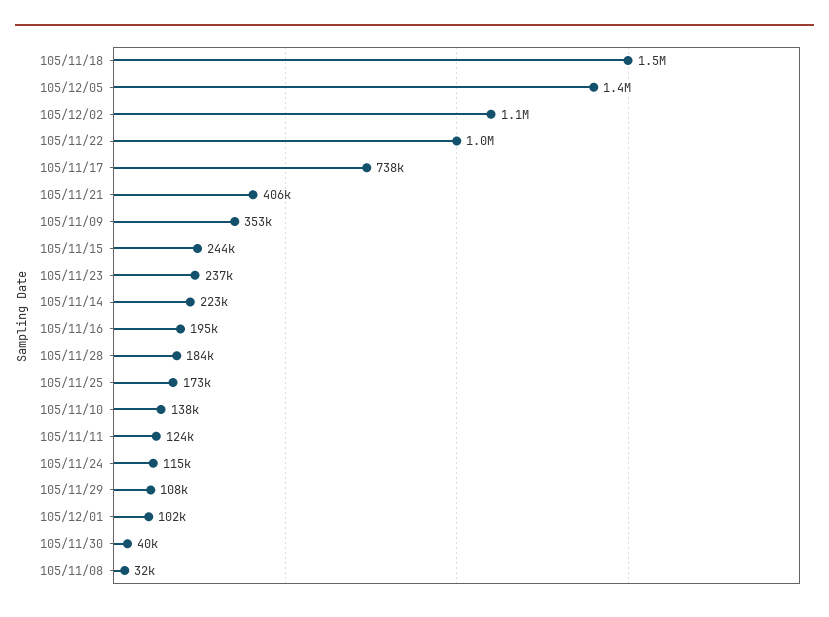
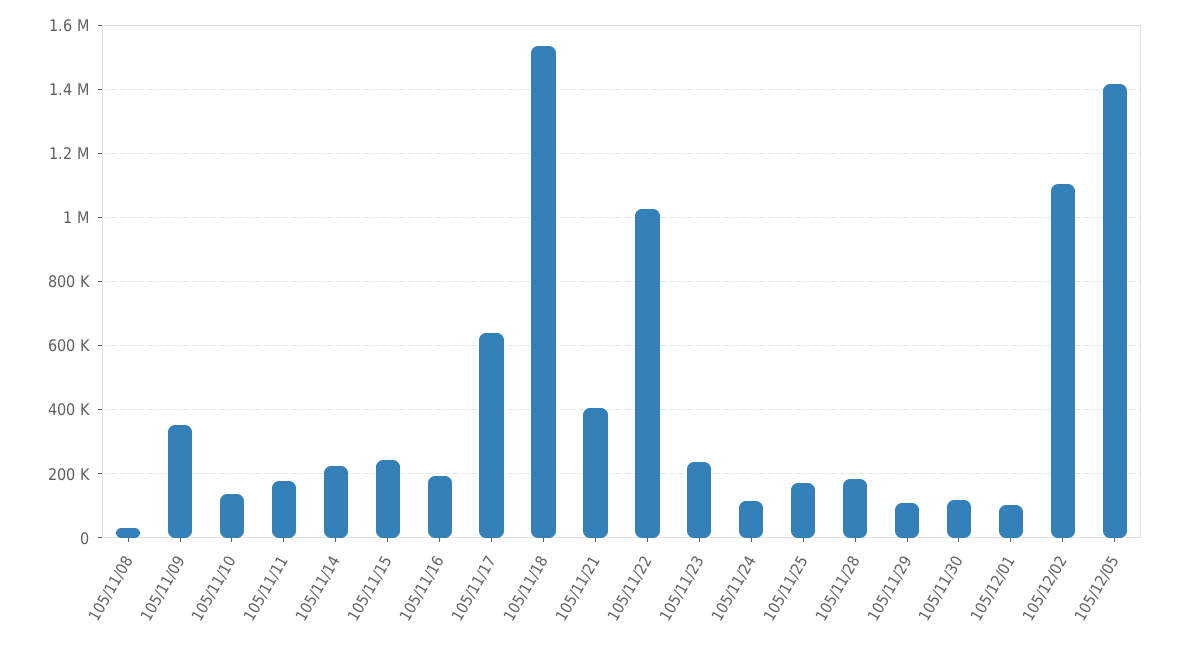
105/11/17: 738000 -> 640000
105/11/11: 124000 -> 180000
105/11/30: 40000 -> 120000

